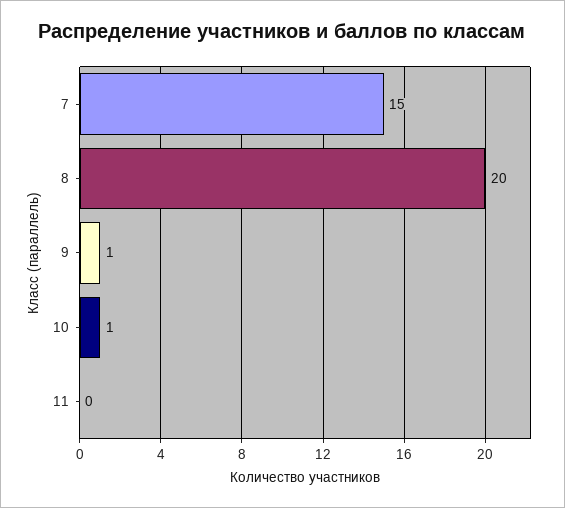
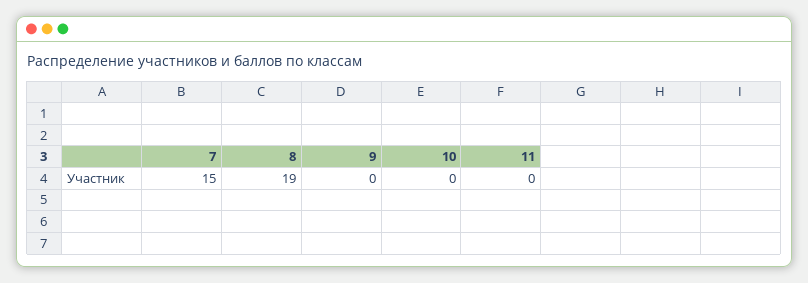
8: 20 -> 19
9: 1 -> 0
10: 1 -> 0

